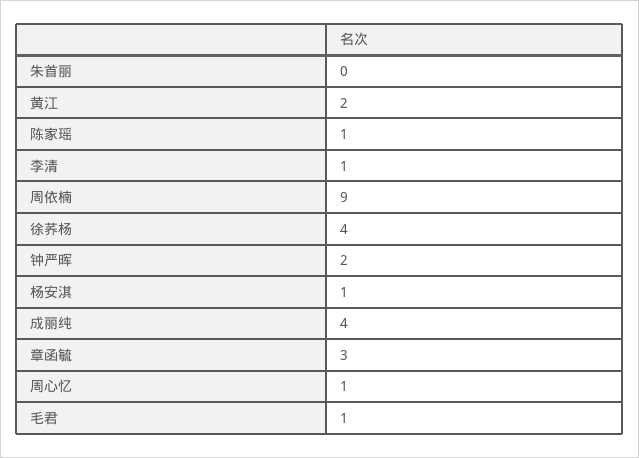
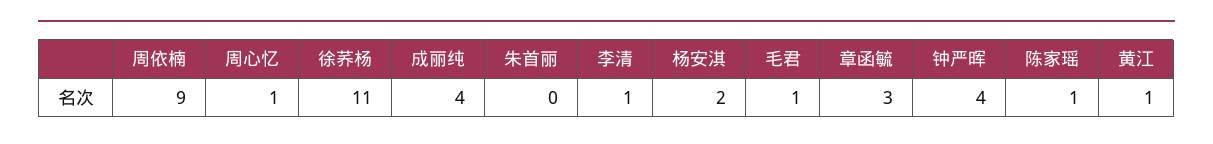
黄江: 2 -> 1
徐荞杨: 4 -> 11
钟严晖: 2 -> 4
杨安淇: 1 -> 2

